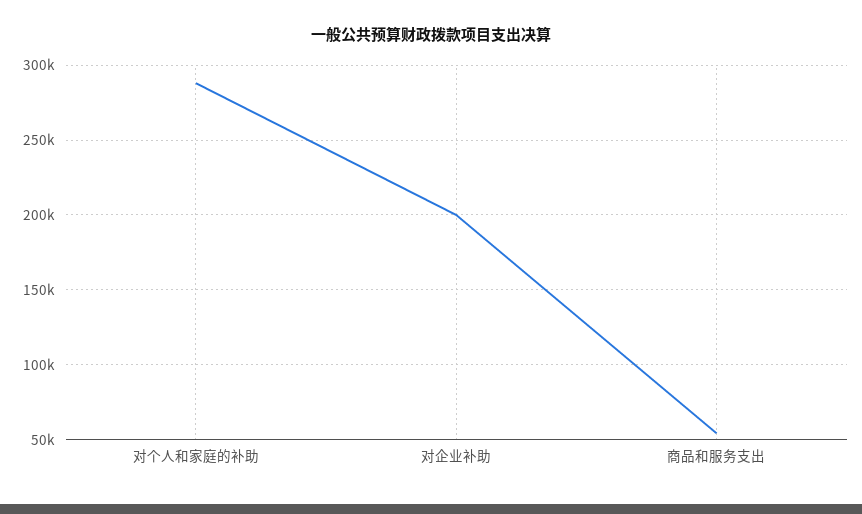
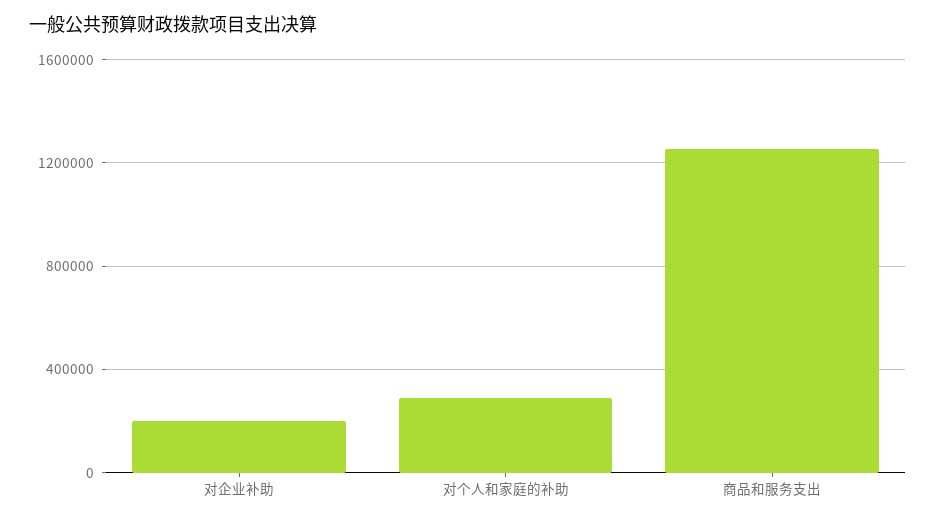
商品和服务支出: 55000 -> 1250000

